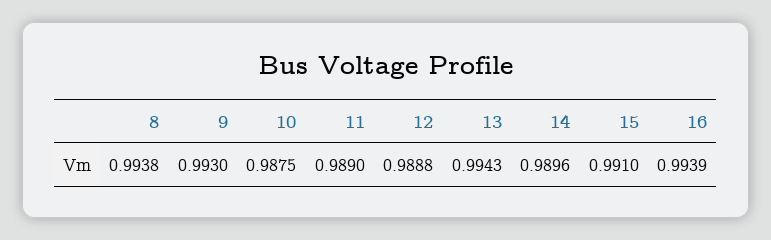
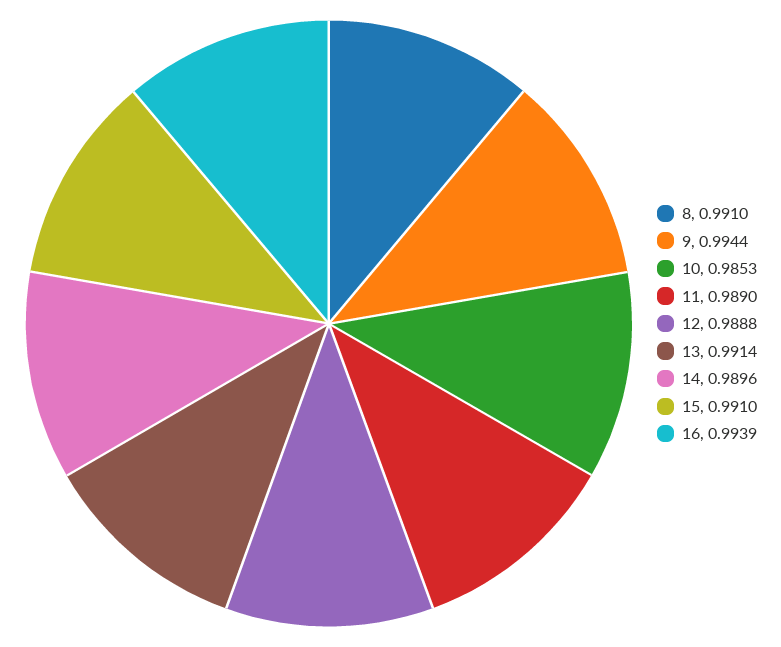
8: 0.9938 -> 0.991
9: 0.993 -> 0.9944
10: 0.9875 -> 0.9853
13: 0.9943 -> 0.9914

